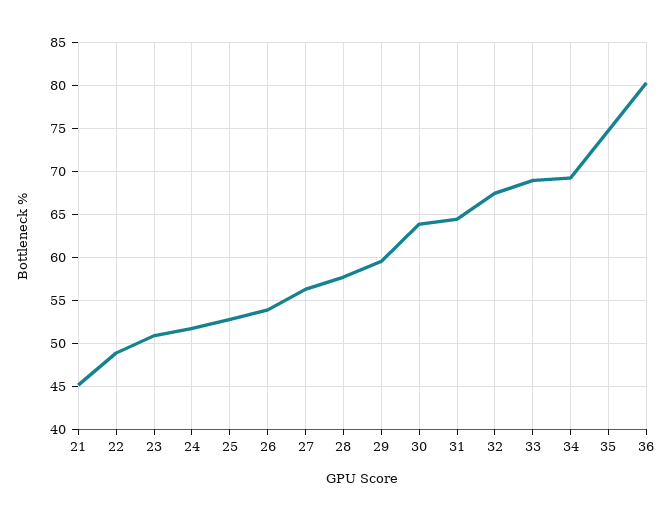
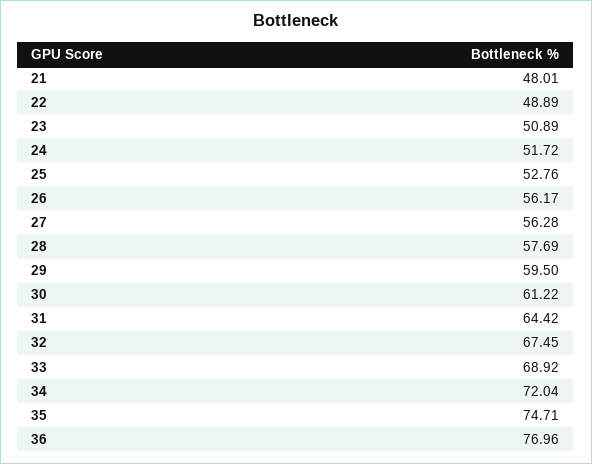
21: 45 -> 48.01
26: 54 -> 56.17
30: 64 -> 61.22
34: 69 -> 72.04
36: 80 -> 76.96

